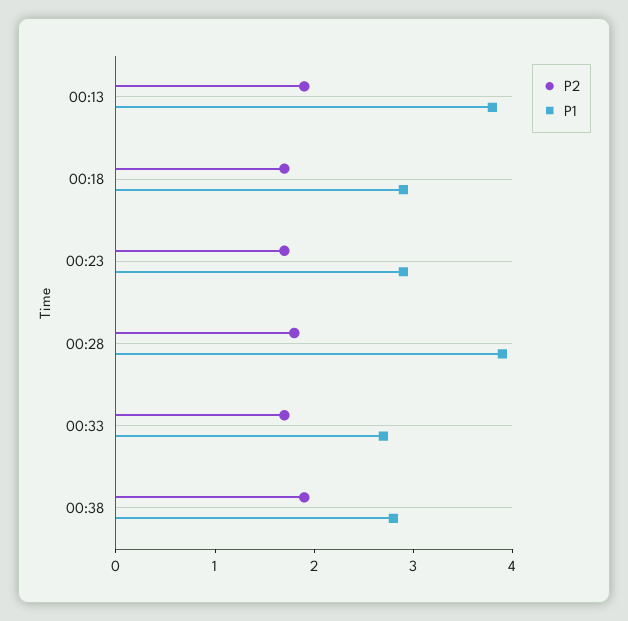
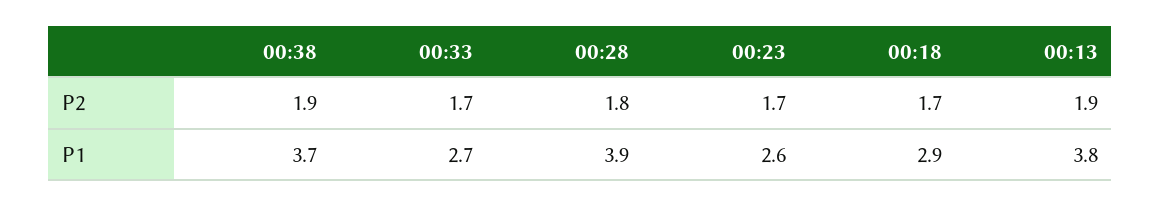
P1, 00:23: 2.9 -> 2.6
P1, 00:38: 2.8 -> 3.7

